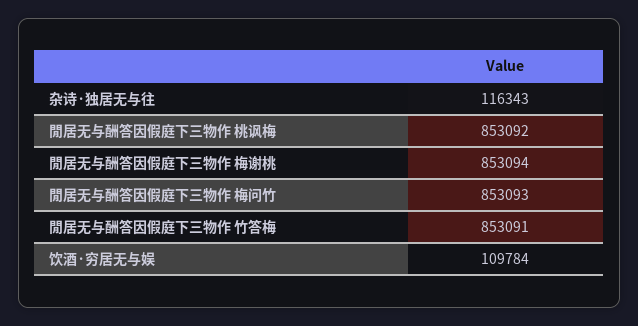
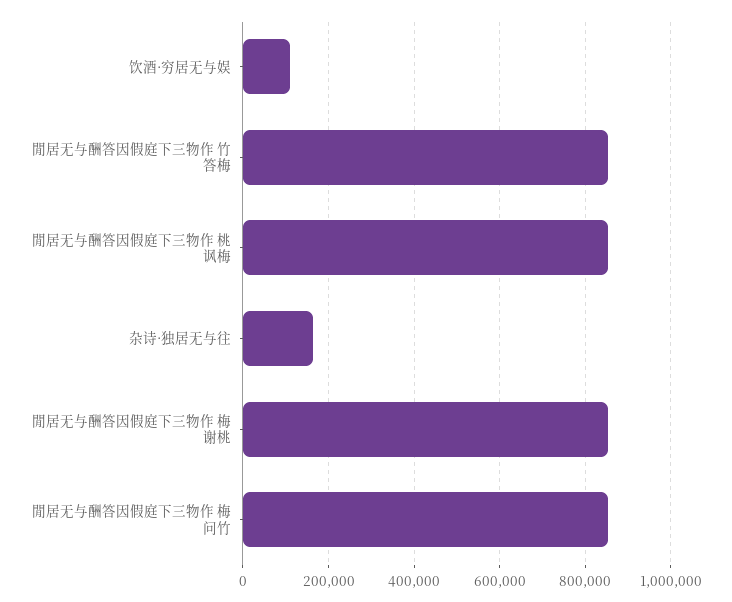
杂诗·独居无与往: 116343 -> 160000

